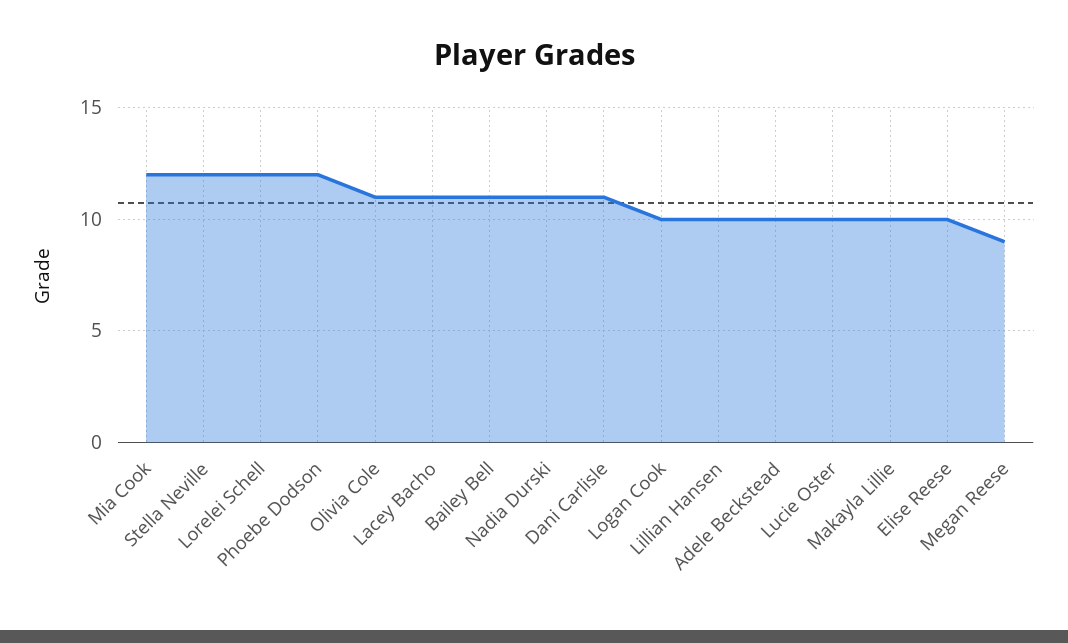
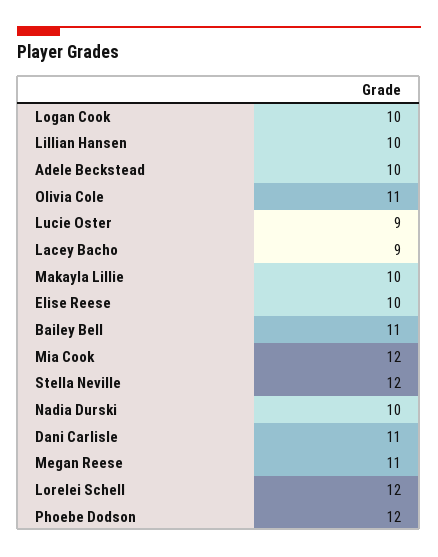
Lacey Bacho: 11 -> 9
Nadia Durski: 11 -> 10
Lucie Oster: 10 -> 9
Megan Reese: 9 -> 11

